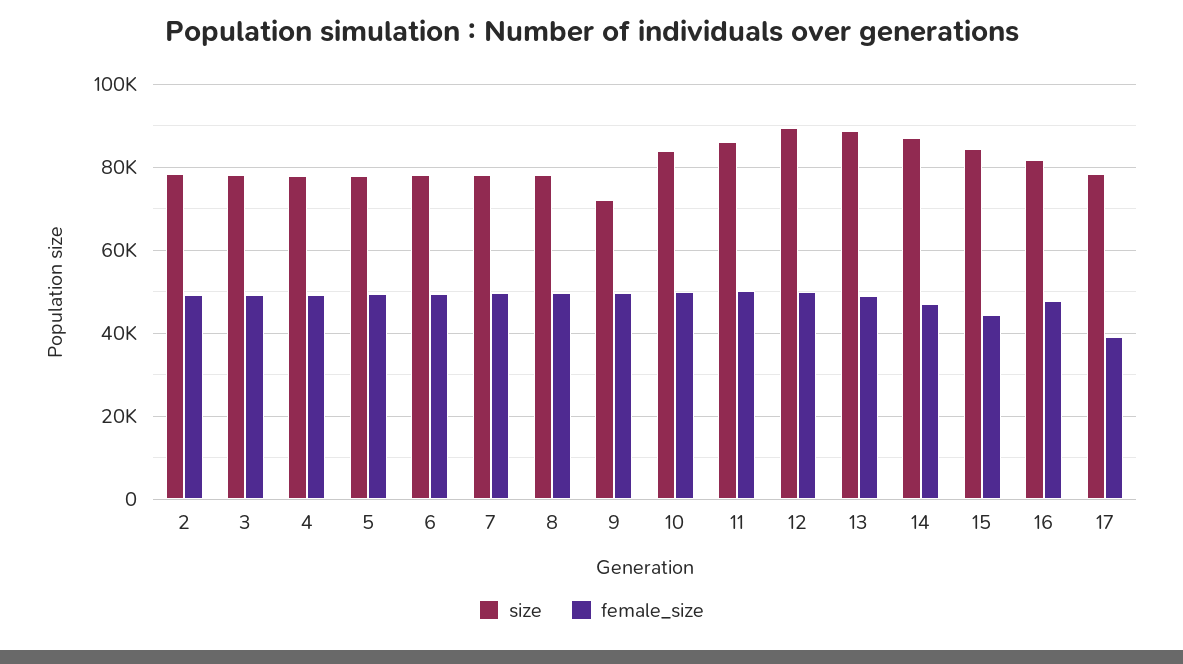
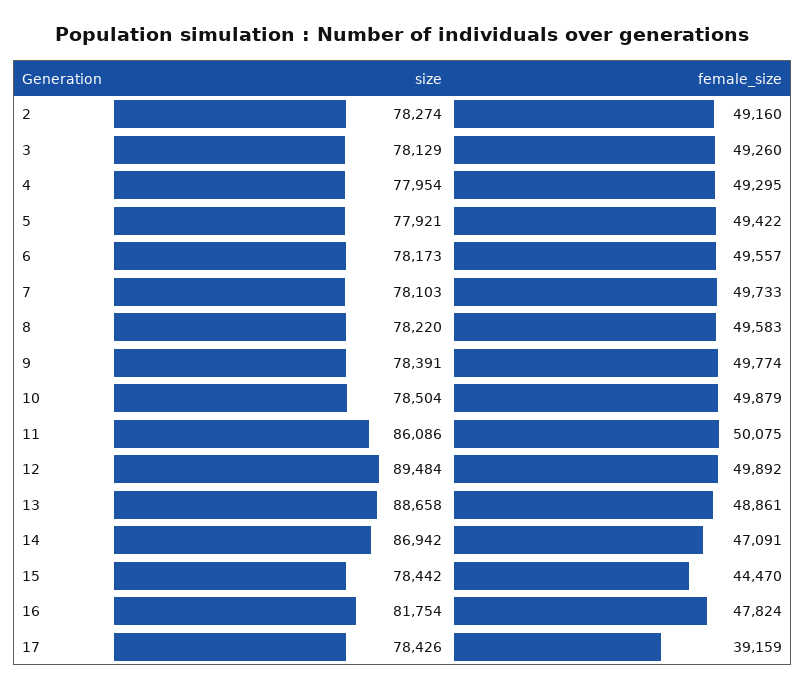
size, 9: 72000 -> 78391
size, 10: 84000 -> 78504
size, 15: 84000 -> 78442

